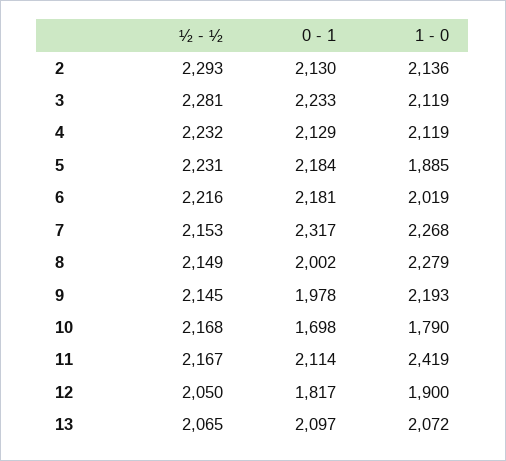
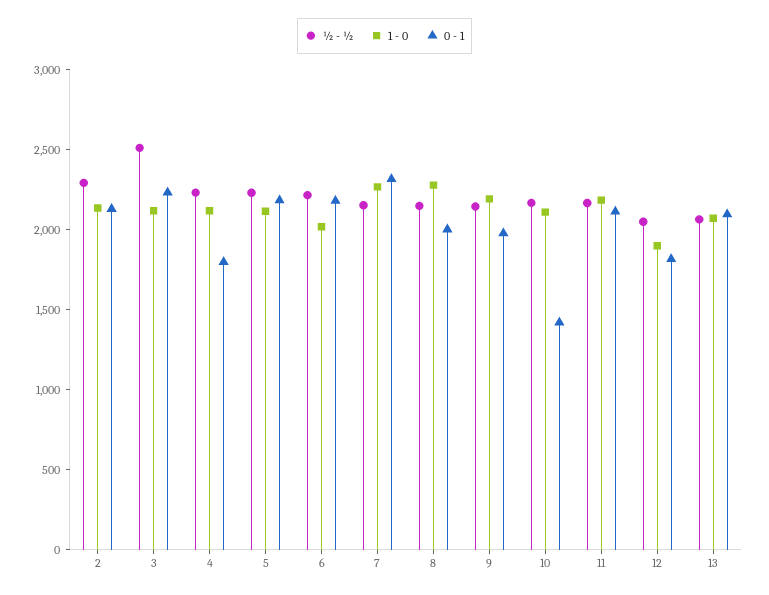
½ - ½, 3: 2281 -> 2500
0 - 1, 4: 2129 -> 1800
1 - 0, 5: 1885 -> 2100
0 - 1, 10: 1698 -> 1400
1 - 0, 10: 1790 -> 2100
1 - 0, 11: 2419 -> 2200

